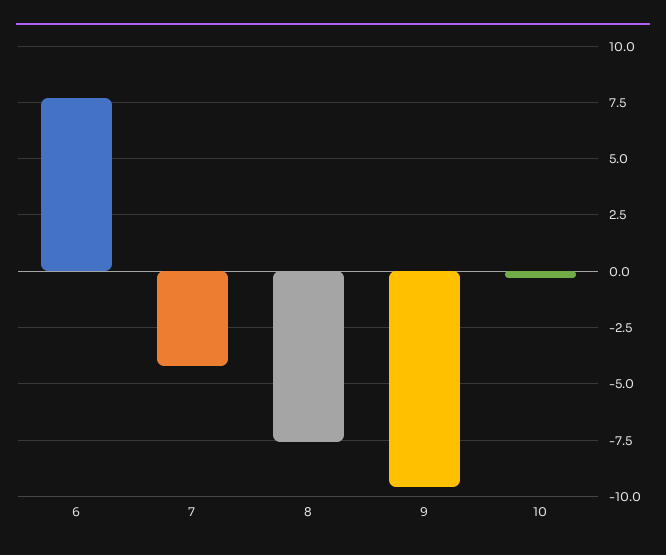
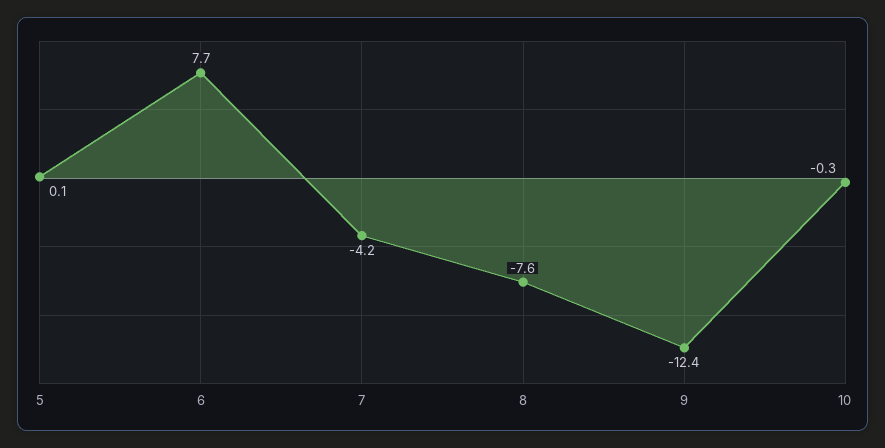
9: -9.5 -> -12.4
5: none -> 0.1

